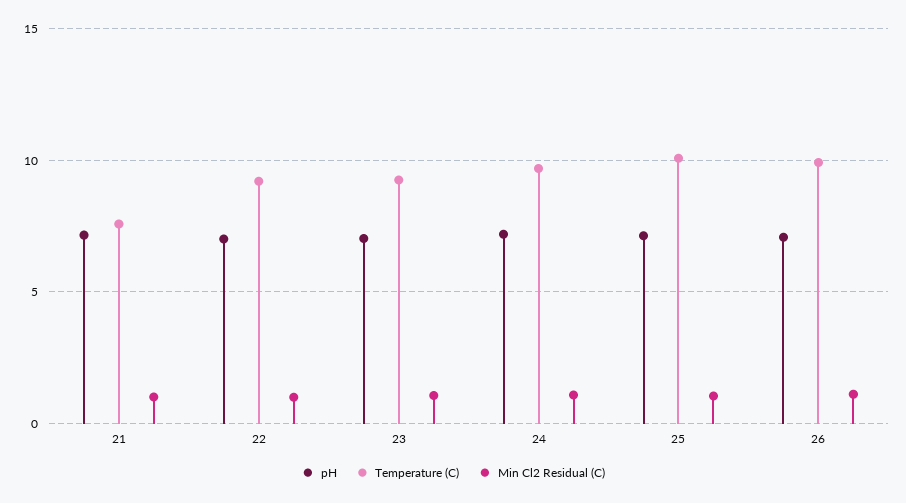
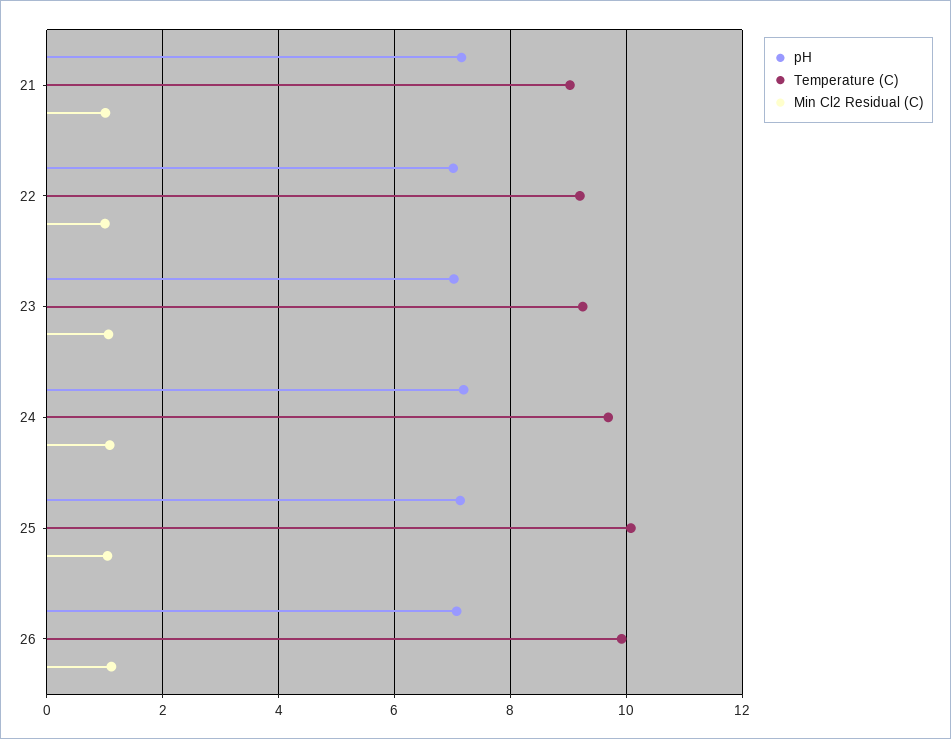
Temperature (C), 21: 7.5 -> 9

